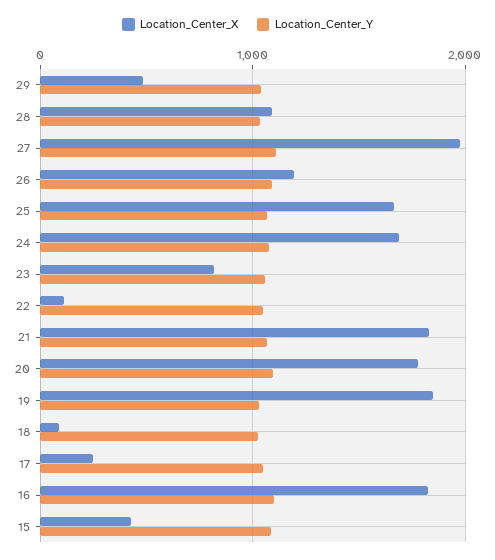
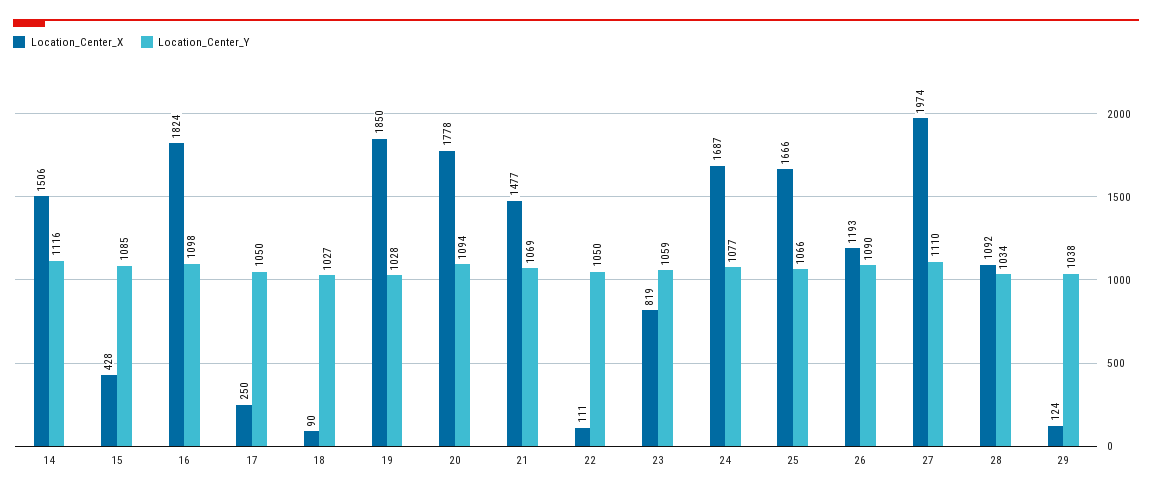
Location_Center_X, 29: 500 -> 124
Location_Center_X, 21: 1800 -> 1477
Location_Center_X, 14: none -> 1506
Location_Center_Y, 14: none -> 1116

